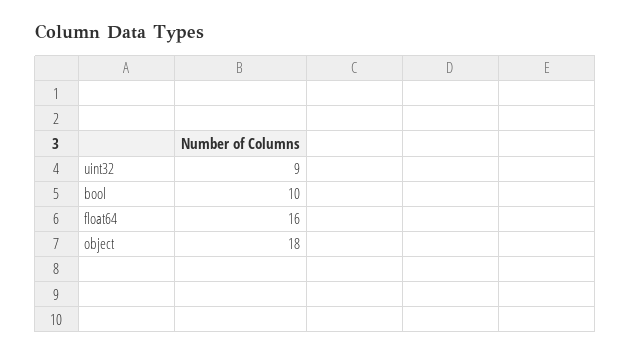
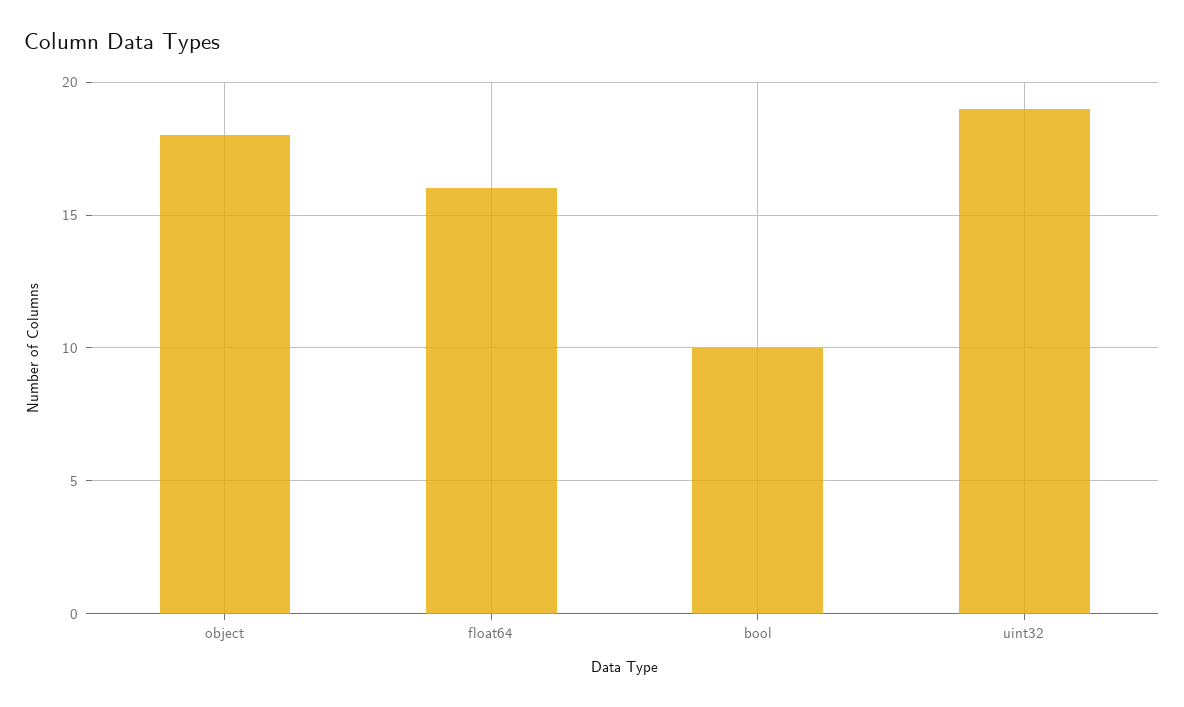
uint32: 9 -> 19

